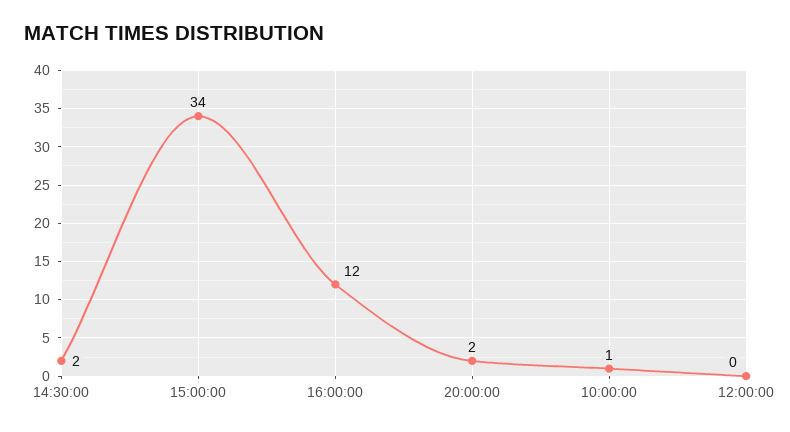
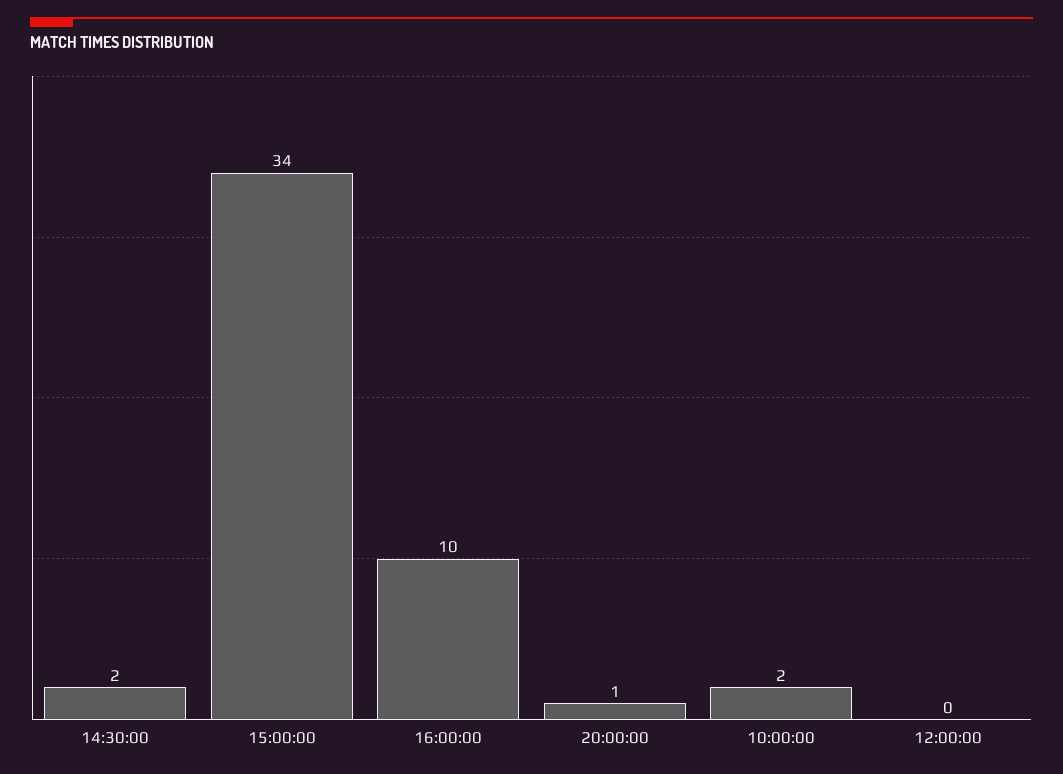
16:00:00: 12 -> 10
20:00:00: 2 -> 1
10:00:00: 1 -> 2

